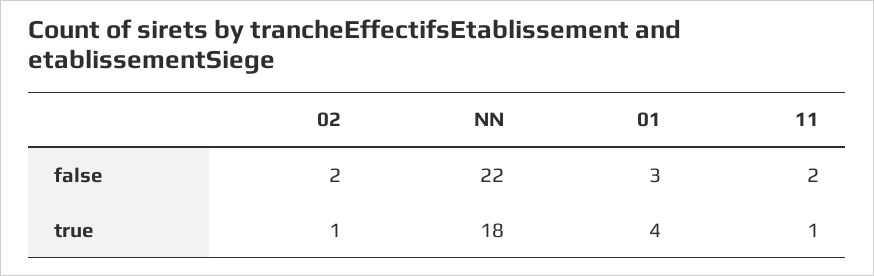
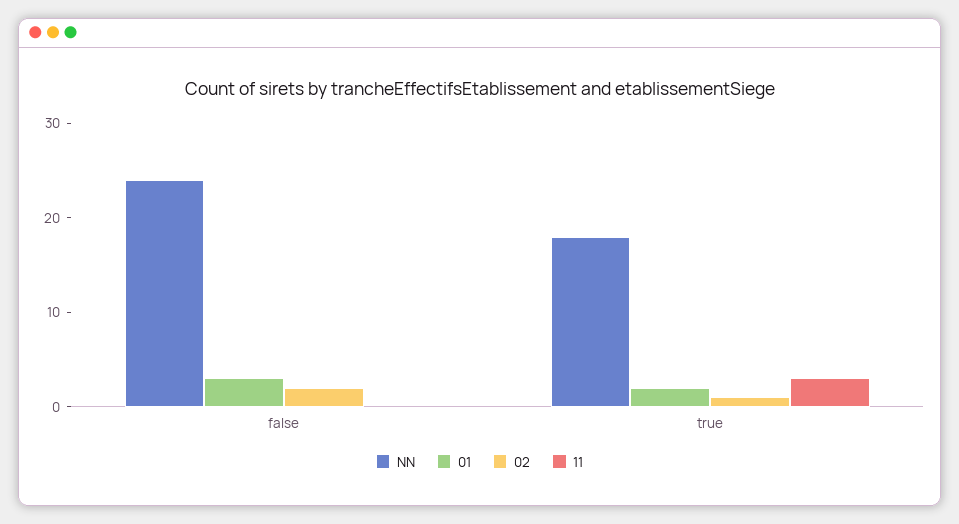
NN, false: 22 -> 24
11, false: 2 -> 0
01, true: 4 -> 2
11, true: 1 -> 3

